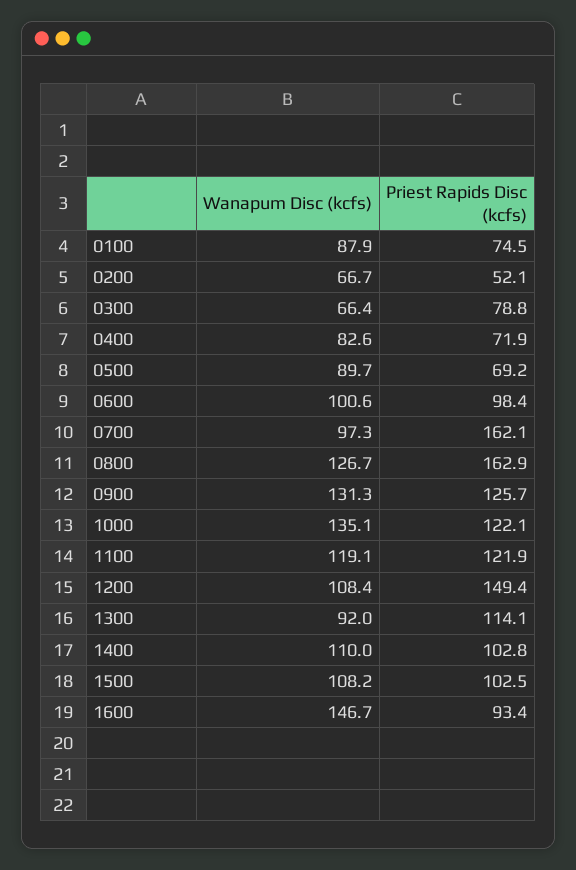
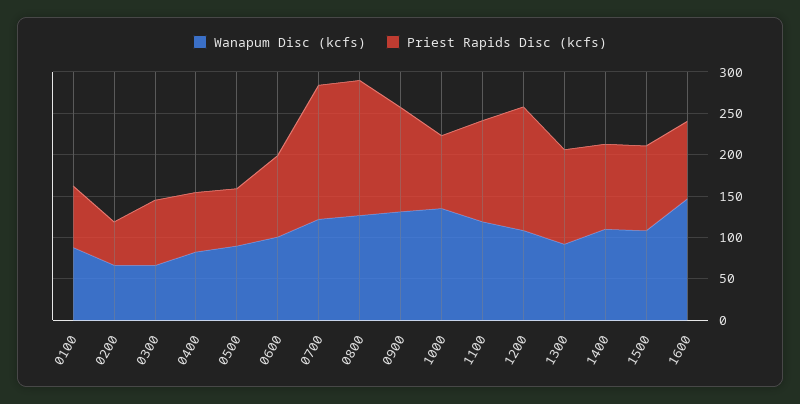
Wanapum Disc (kcfs), 0700: 97.3 -> 120
Priest Rapids Disc (kcfs), 1000: 122.1 -> 90

